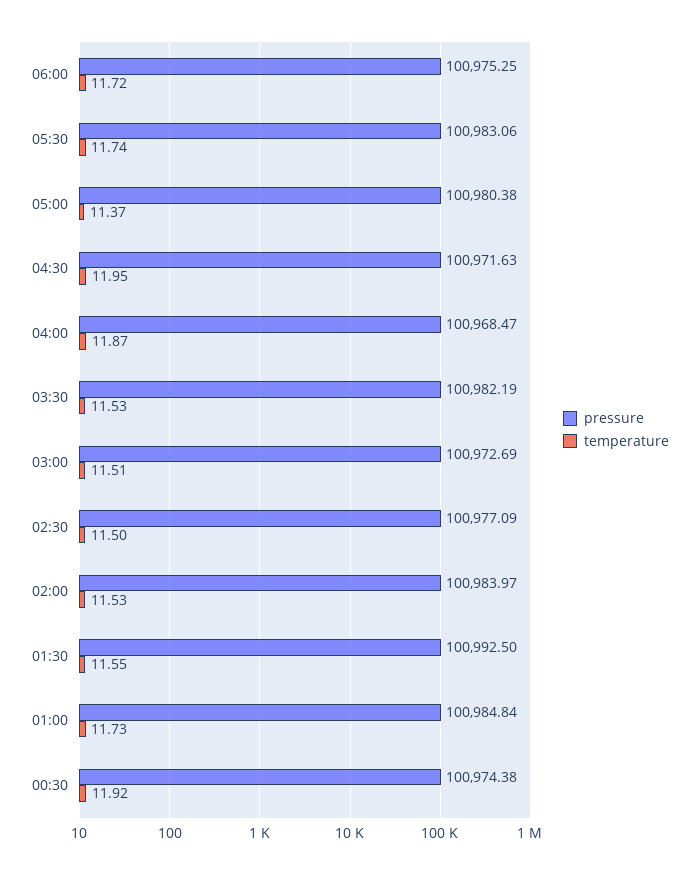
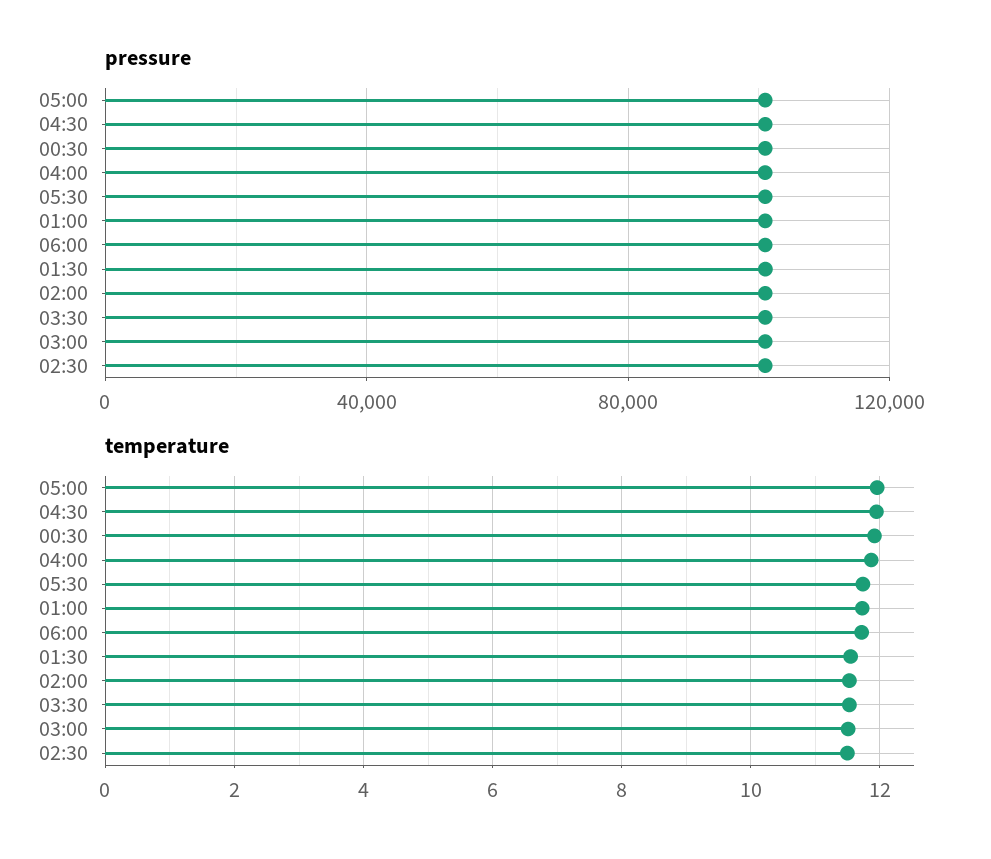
temperature, 05:00: 11.37 -> 12

